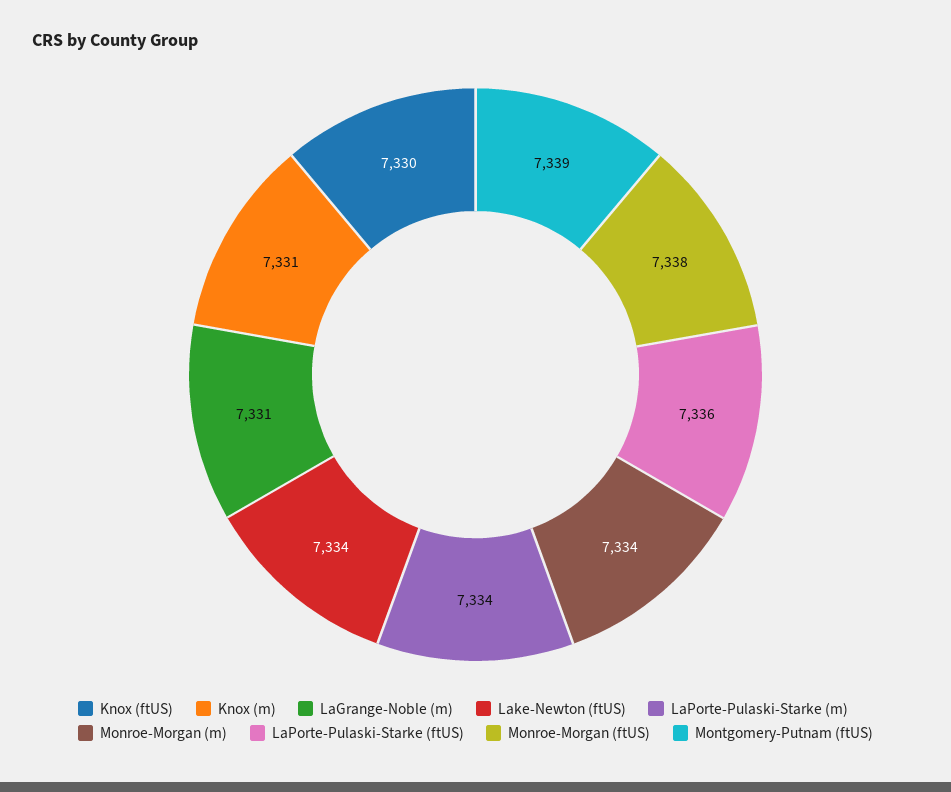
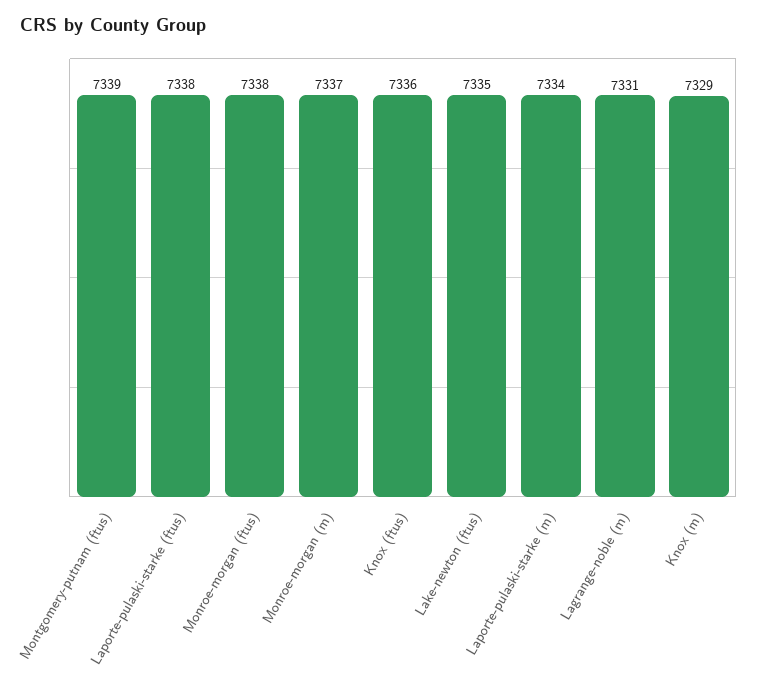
Knox (ftUS): 7330 -> 7336
Knox (m): 7331 -> 7329
Lake-Newton (ftUS): 7334 -> 7335
Monroe-Morgan (m): 7334 -> 7337
LaPorte-Pulaski-Starke (ftUS): 7336 -> 7338

